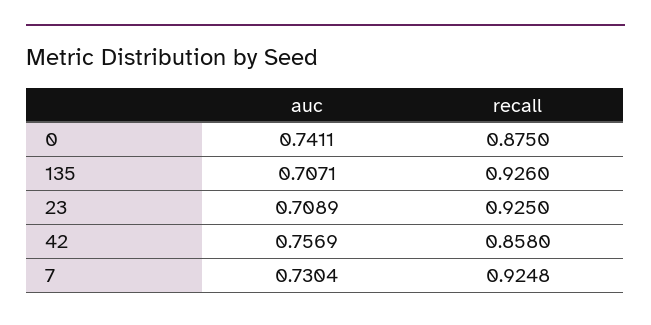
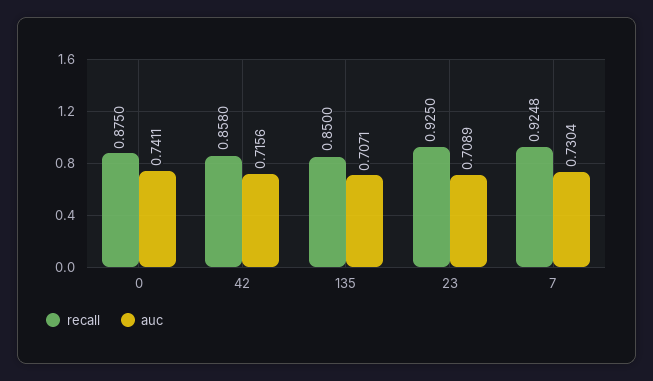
recall, 135: 0.926 -> 0.85
auc, 42: 0.7569 -> 0.7156

